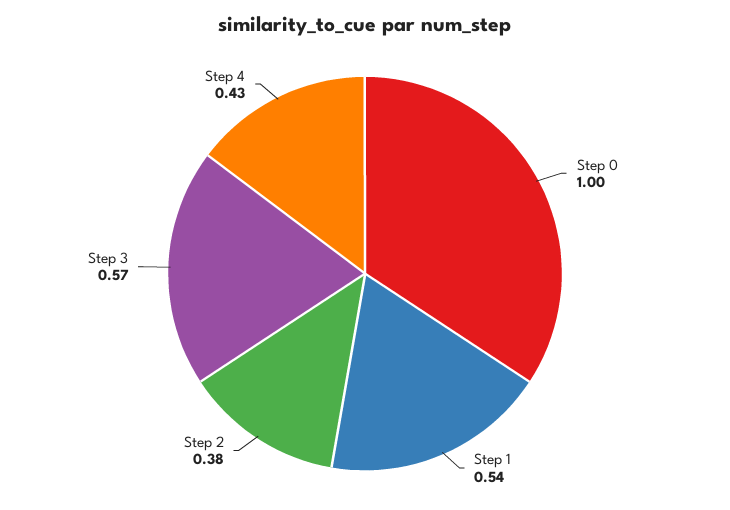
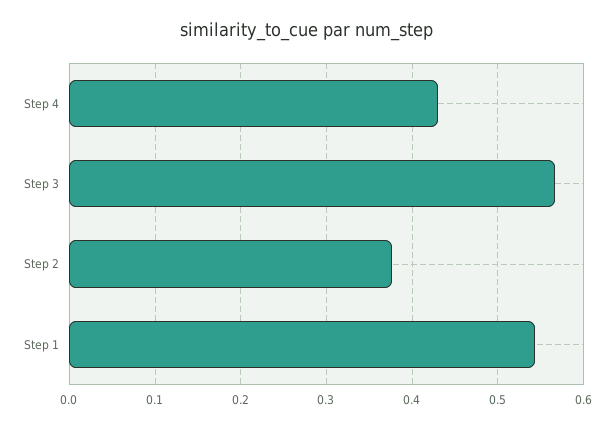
Step 0: 1 -> none

